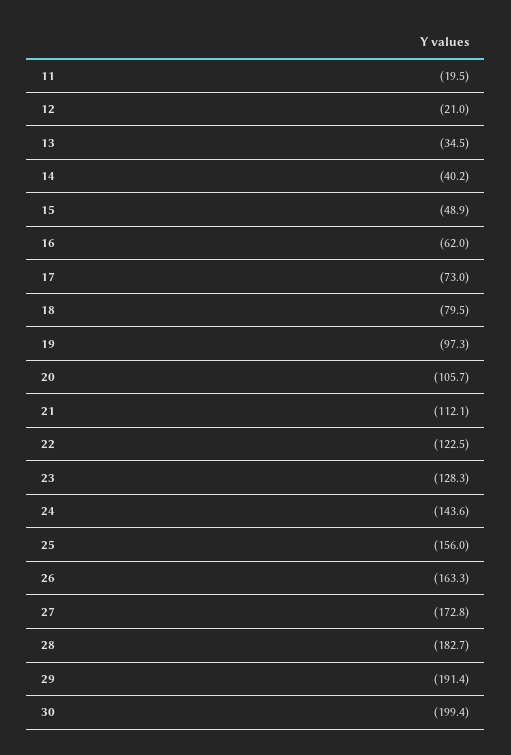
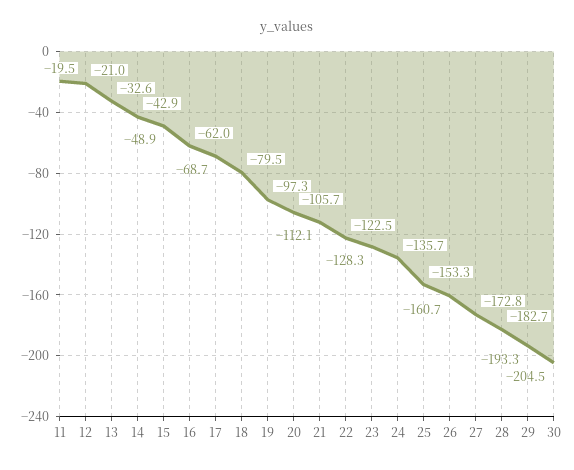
13: -34.5 -> -32.6
14: -40.2 -> -42.9
17: -73 -> -68.7
24: -143.6 -> -135.7
25: -156 -> -153.3
26: -163.3 -> -160.7
29: -191.4 -> -193.3
30: -199.4 -> -204.5

